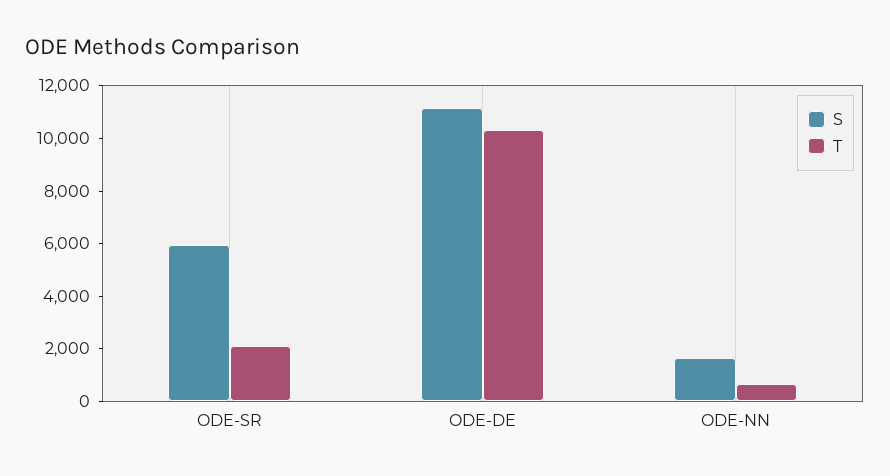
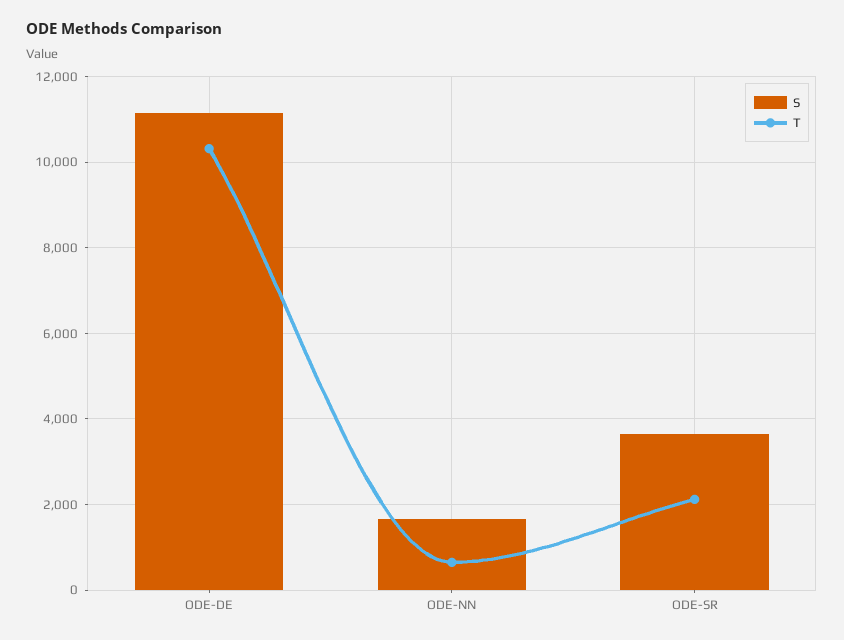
S, ODE-SR: 6000 -> 3600

